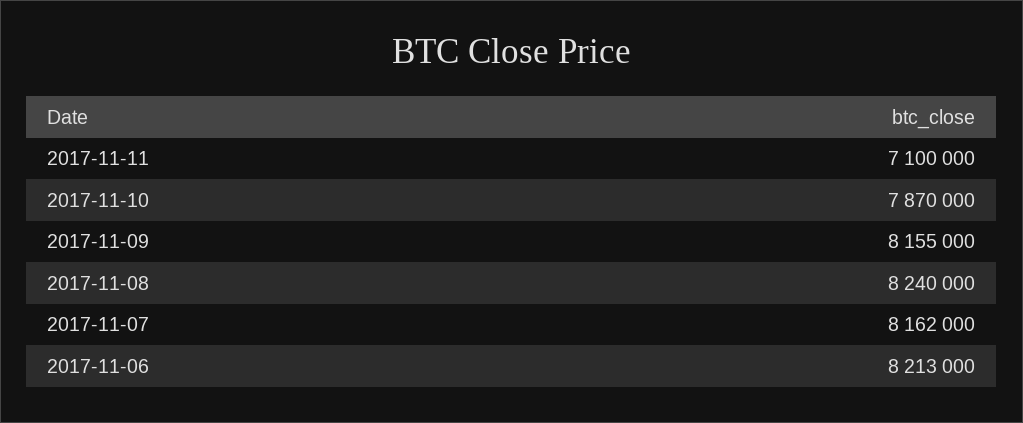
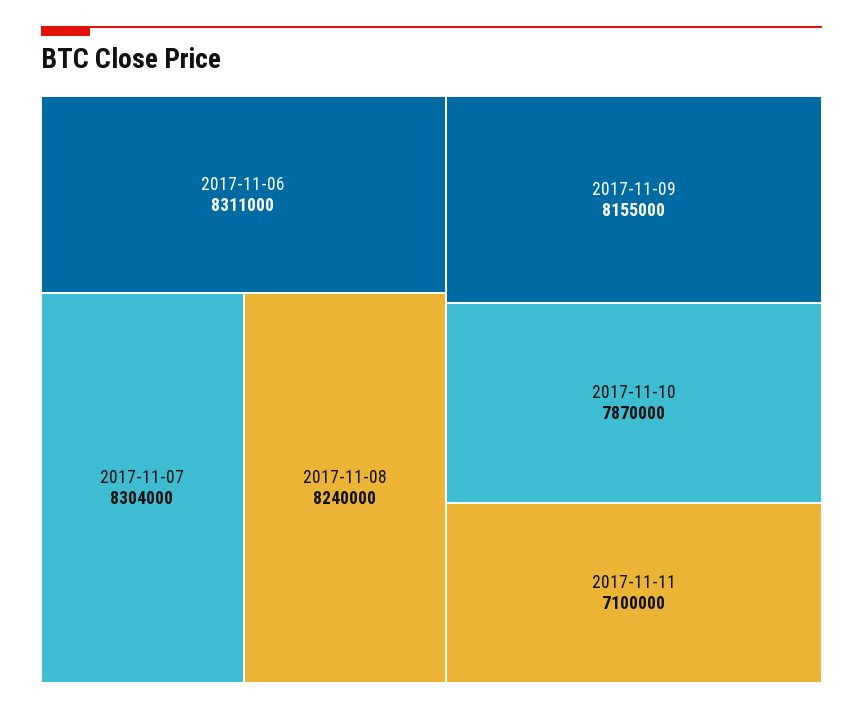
2017-11-07: 8162000 -> 8304000
2017-11-06: 8213000 -> 8311000

